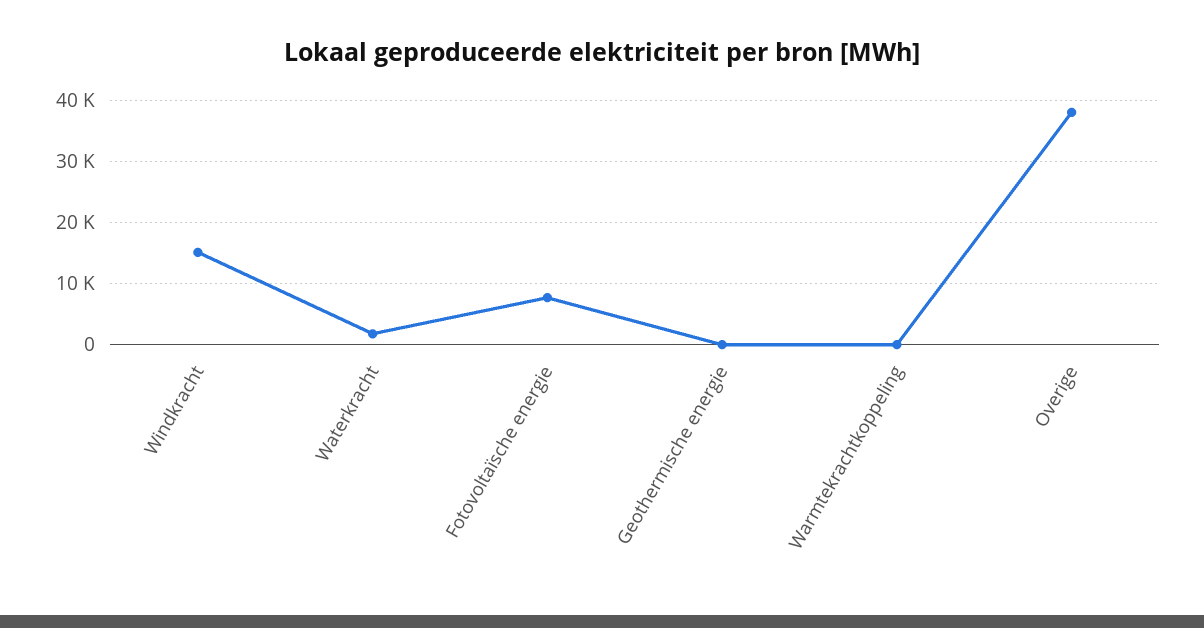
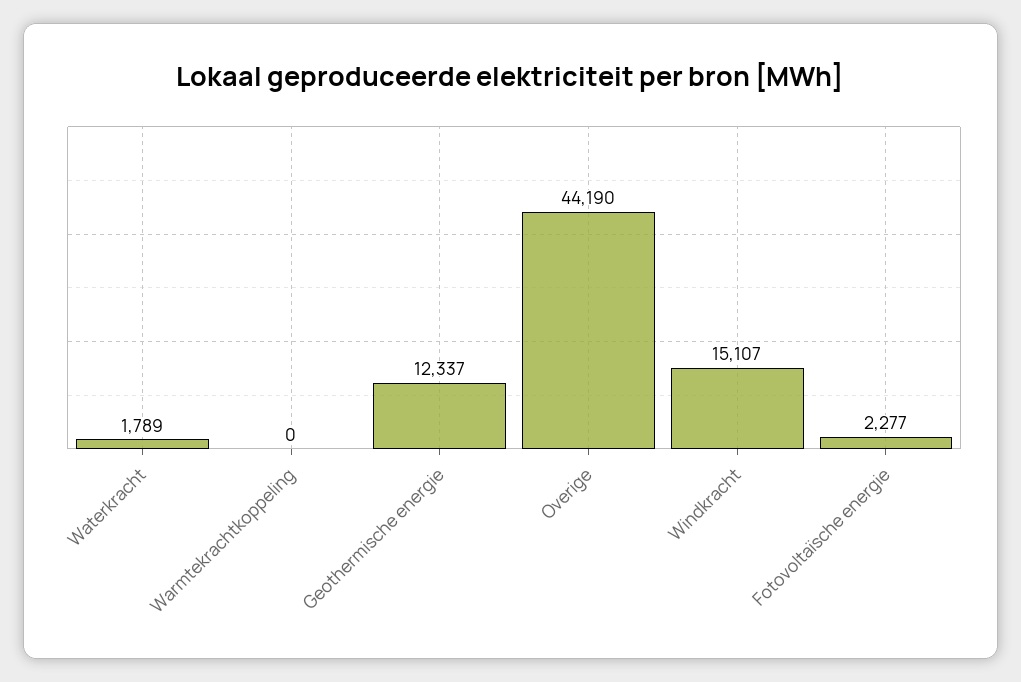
Fotovoltaïsche energie: 8000 -> 2277
Geothermische energie: 0 -> 12337
Overige: 38000 -> 44190

